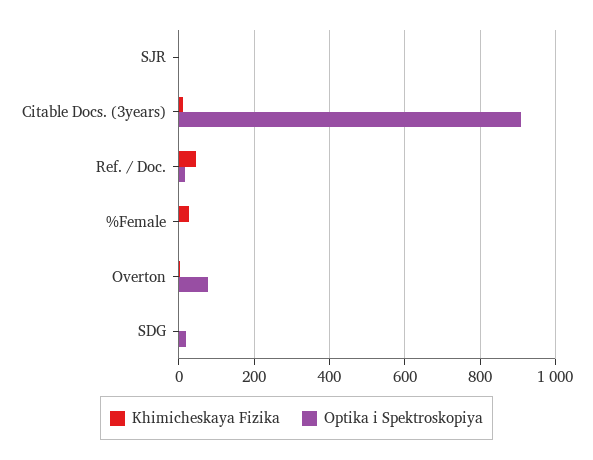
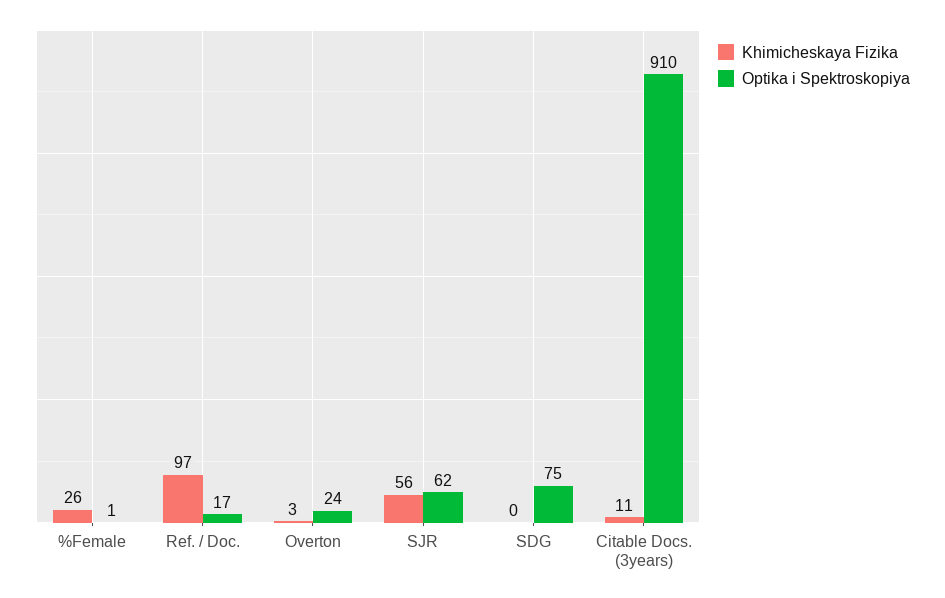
Khimicheskaya Fizika, SJR: 0 -> 56
Optika i Spektroskopiya, SJR: 0 -> 62
Khimicheskaya Fizika, Ref. / Doc.: 40 -> 97
Optika i Spektroskopiya, Overton: 80 -> 24
Optika i Spektroskopiya, SDG: 20 -> 75

